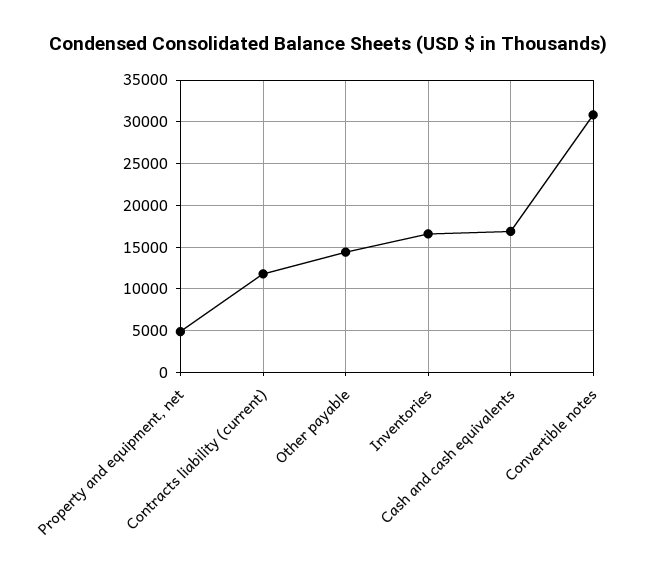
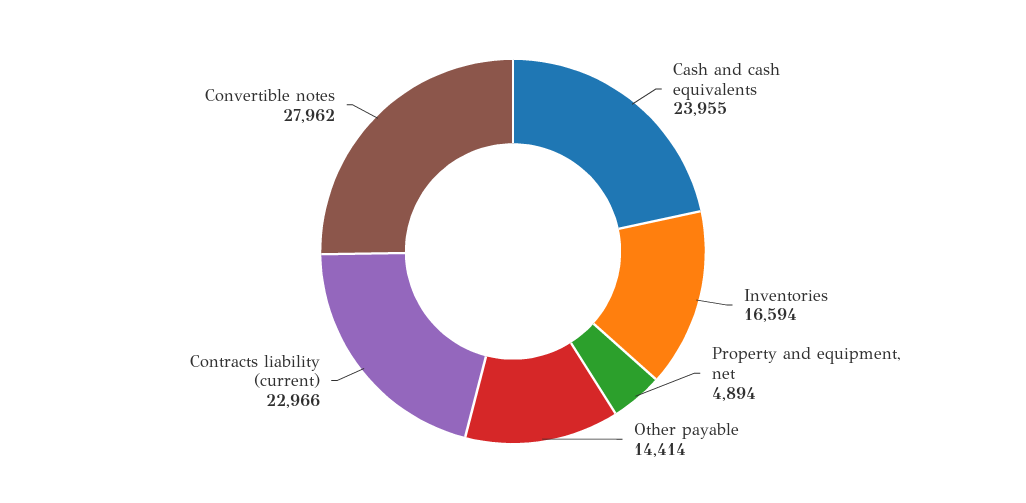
Contracts liability (current): 12000 -> 22966
Cash and cash equivalents: 17000 -> 23955
Convertible notes: 31000 -> 27962

